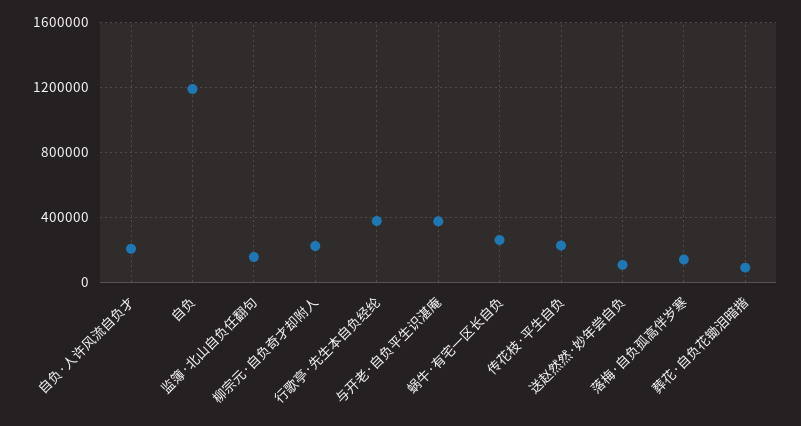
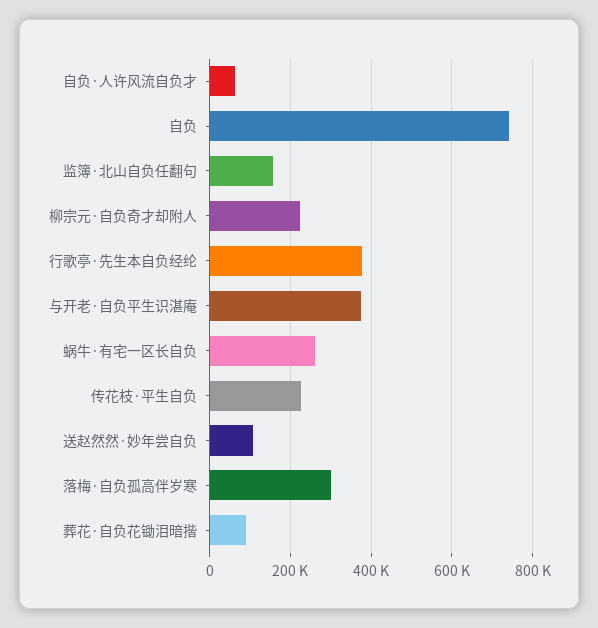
自负·人许风流自负才: 200000 -> 60000
自负: 1200000 -> 740000
落梅·自负孤高伴岁寒: 150000 -> 300000

